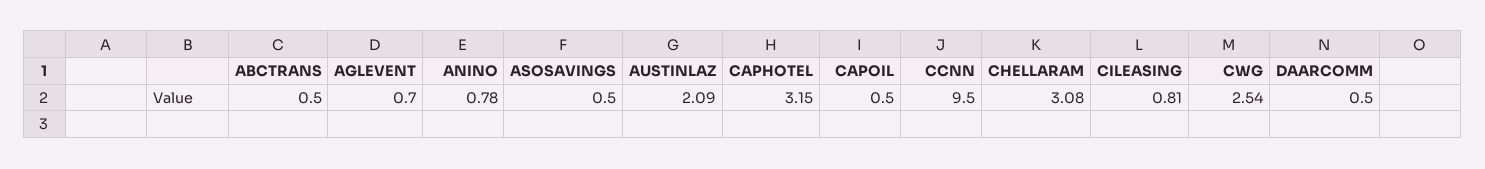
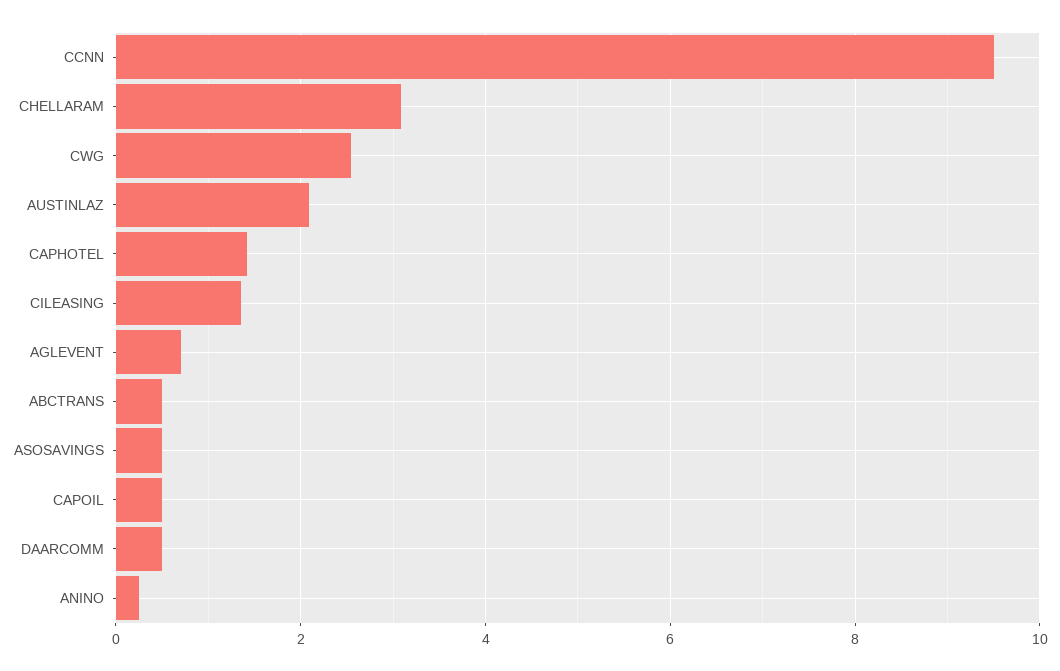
ANINO: 0.78 -> 0.2
CAPHOTEL: 3.15 -> 1.4
CILEASING: 0.81 -> 1.4

